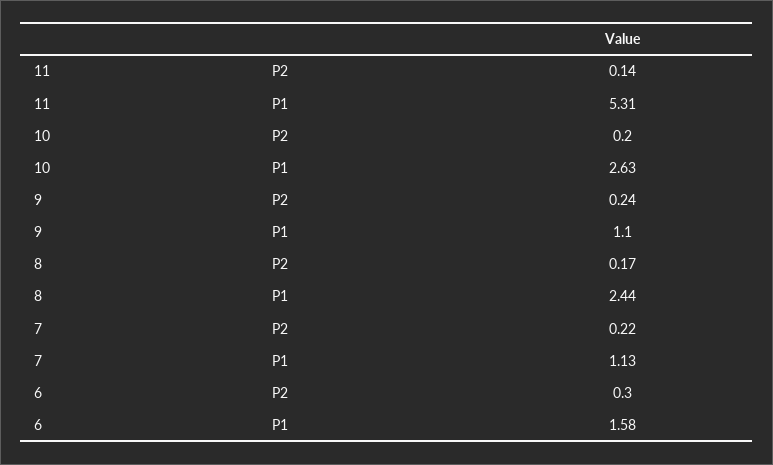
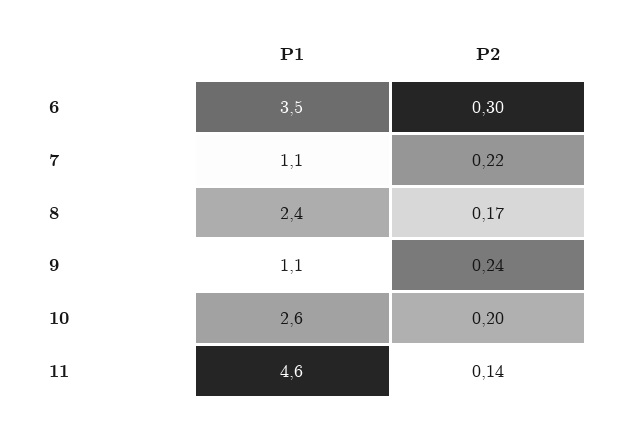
11, P1: 5.31 -> 4.6
6, P1: 1.58 -> 3.5

